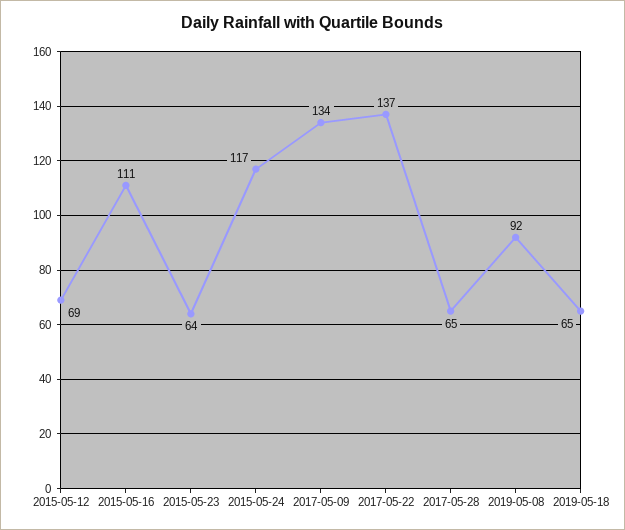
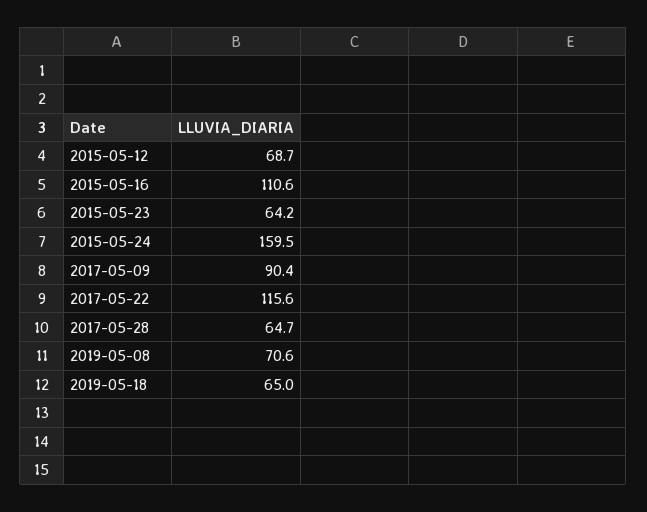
2015-05-24: 117 -> 159.5
2017-05-09: 134 -> 90.4
2017-05-22: 137 -> 115.6
2019-05-08: 92 -> 70.6

